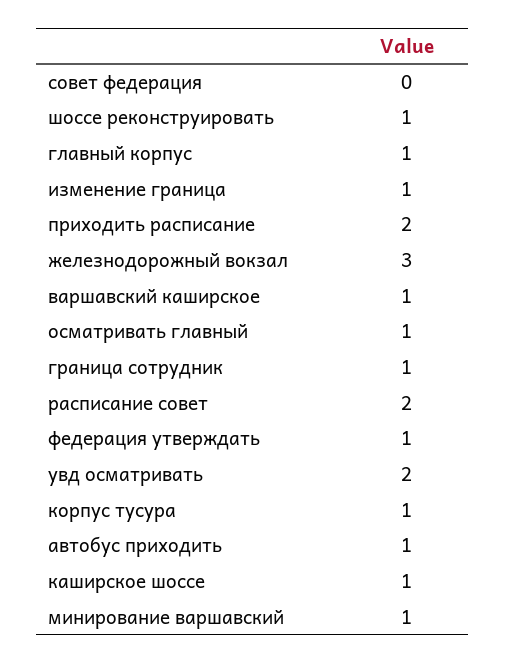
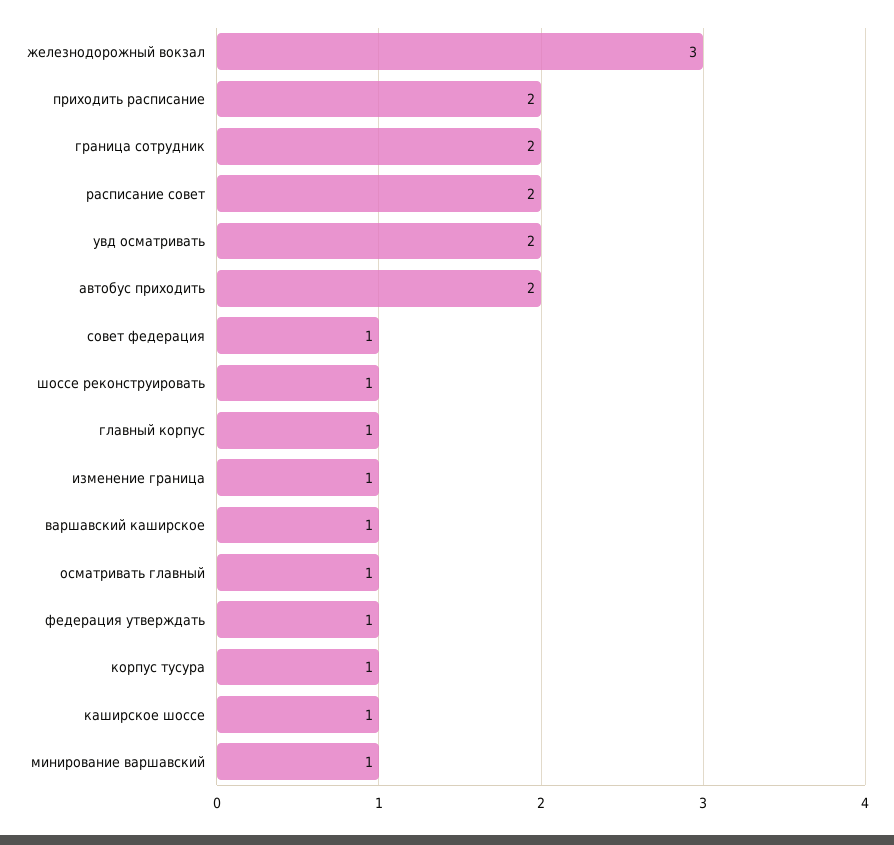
совет федерация: 0 -> 1
граница сотрудник: 1 -> 2
автобус приходить: 1 -> 2

